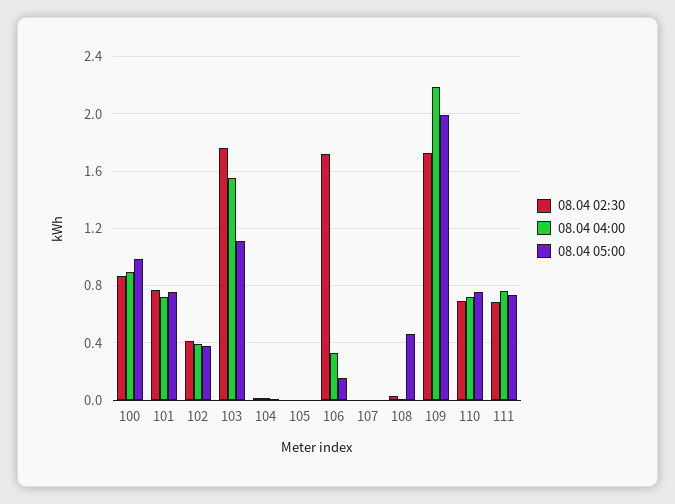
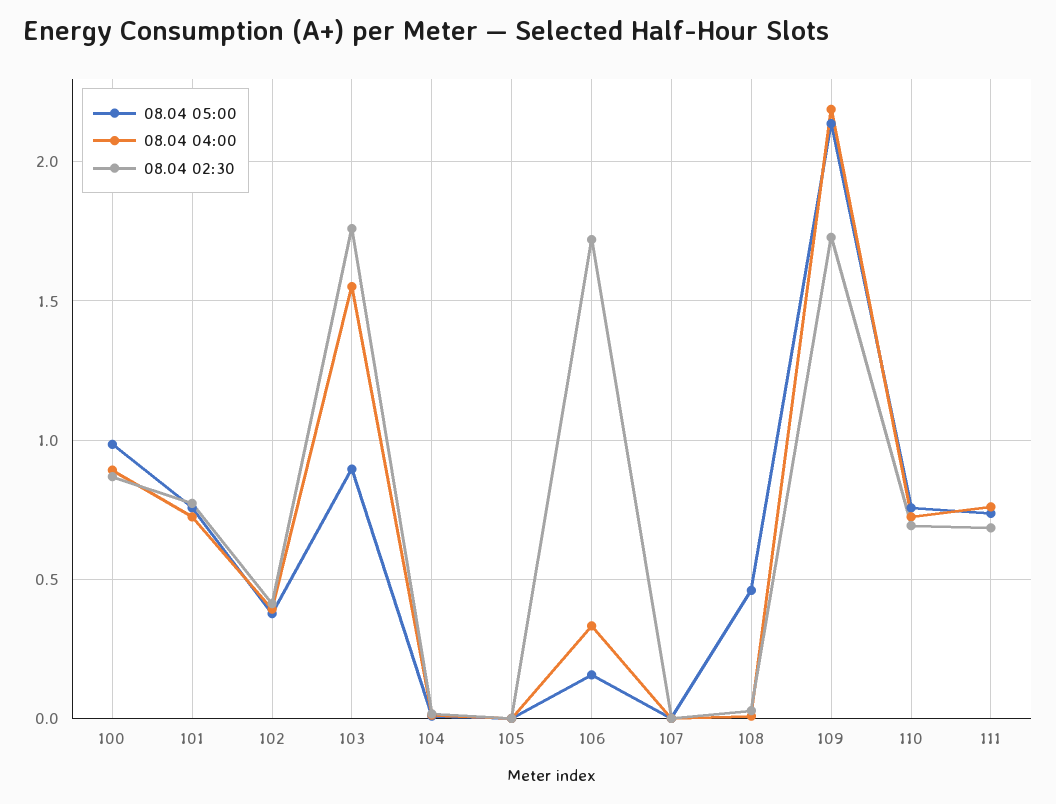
08.04 05:00, 103: 1.1 -> 0.9
08.04 05:00, 109: 2 -> 2.15

